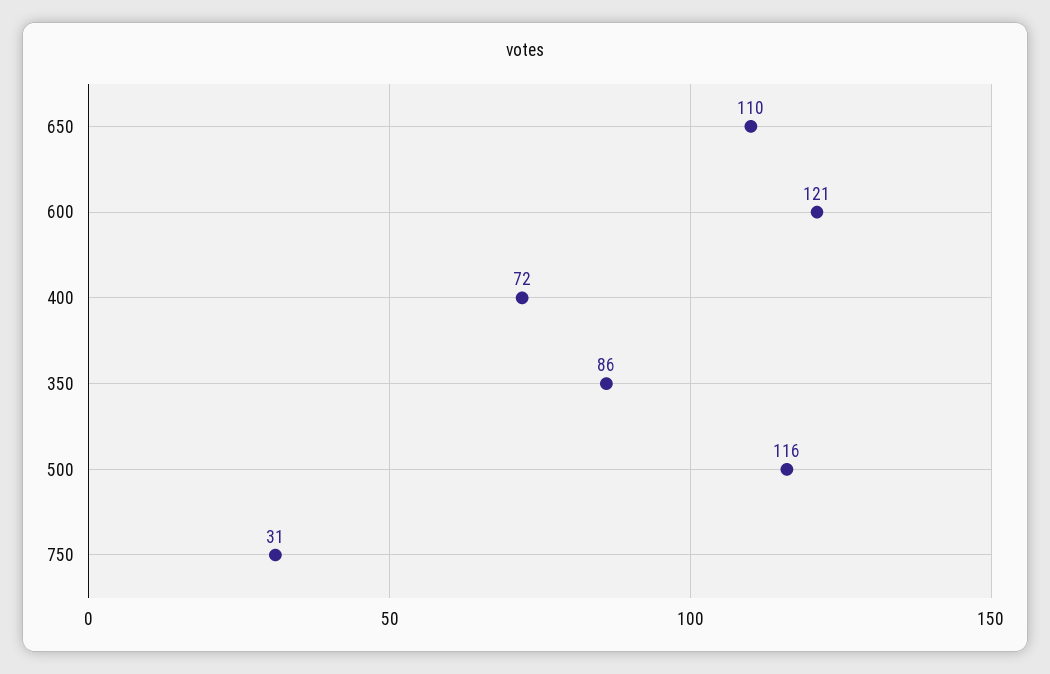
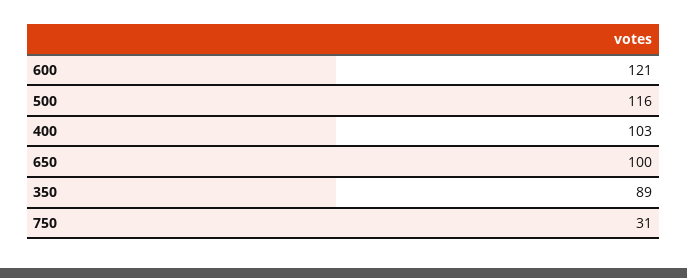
650: 110 -> 100
400: 72 -> 103
350: 86 -> 89

